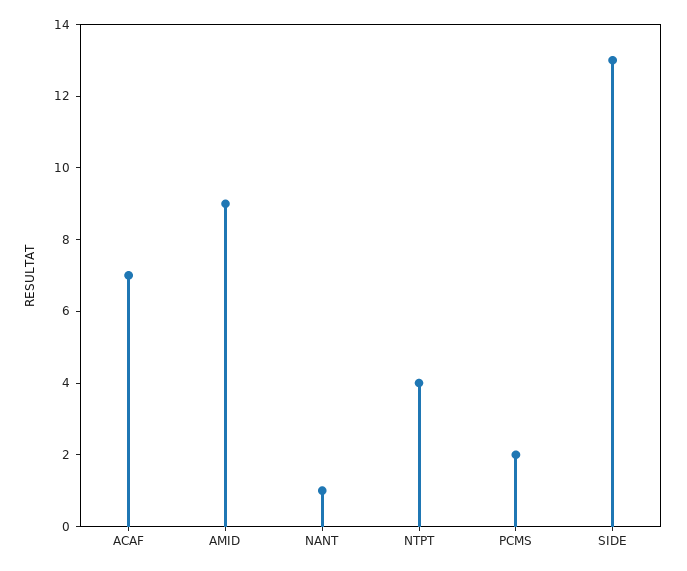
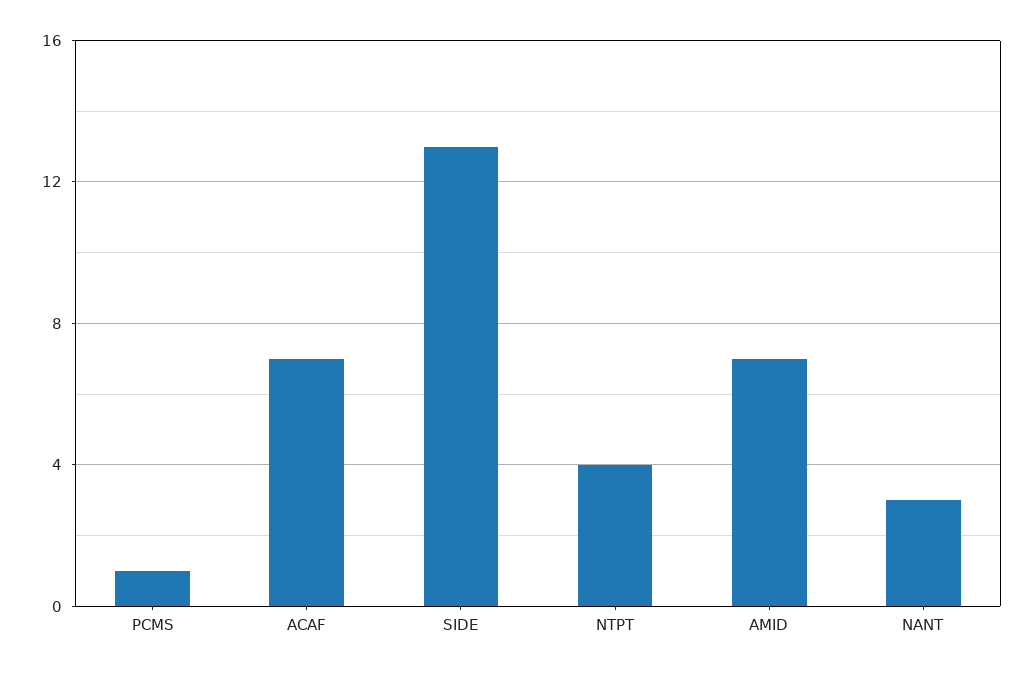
AMID: 9 -> 7
NANT: 1 -> 3
PCMS: 2 -> 1

